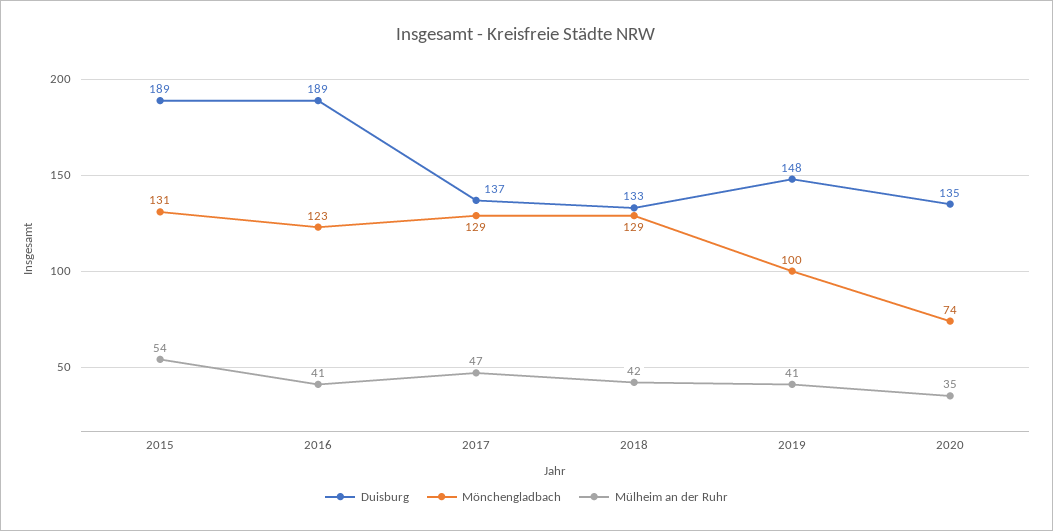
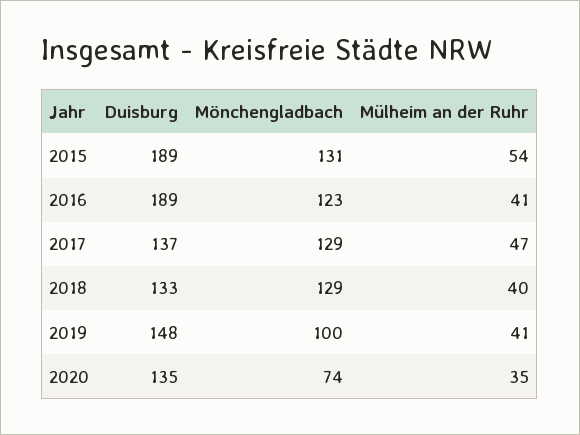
Mülheim an der Ruhr, 2018: 42 -> 40

